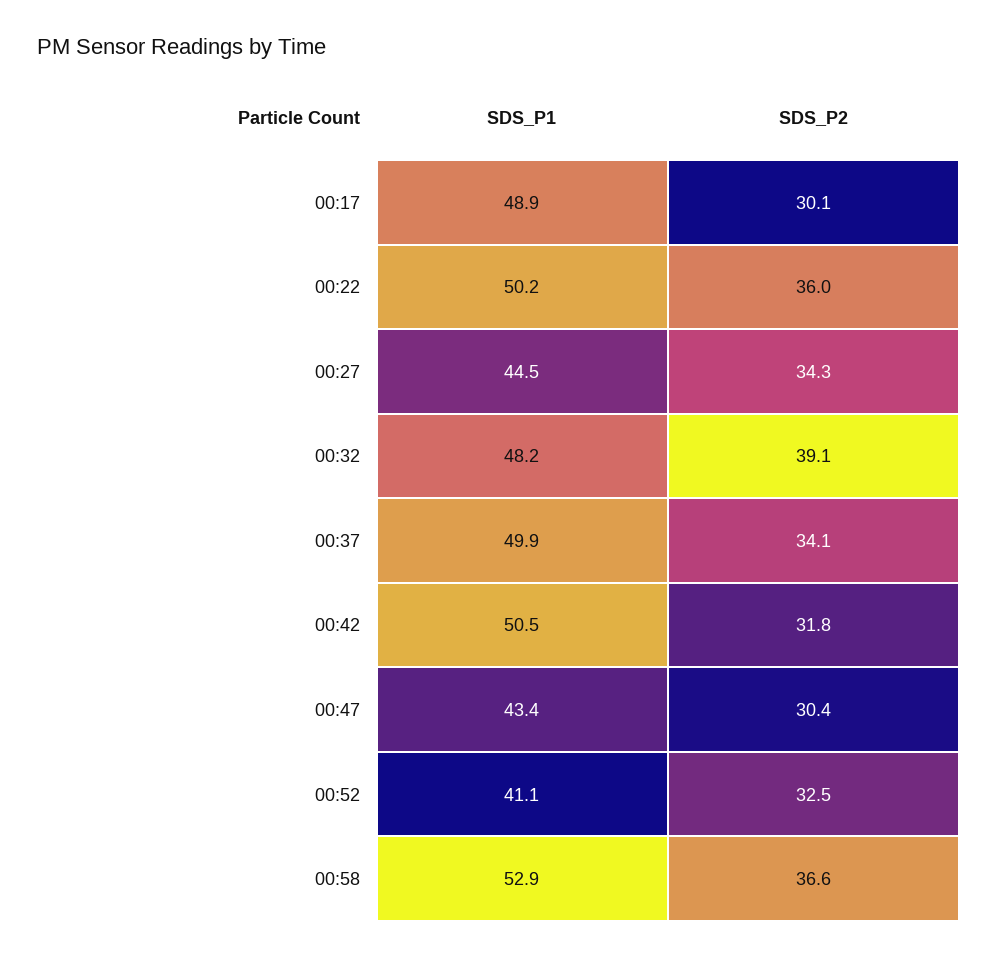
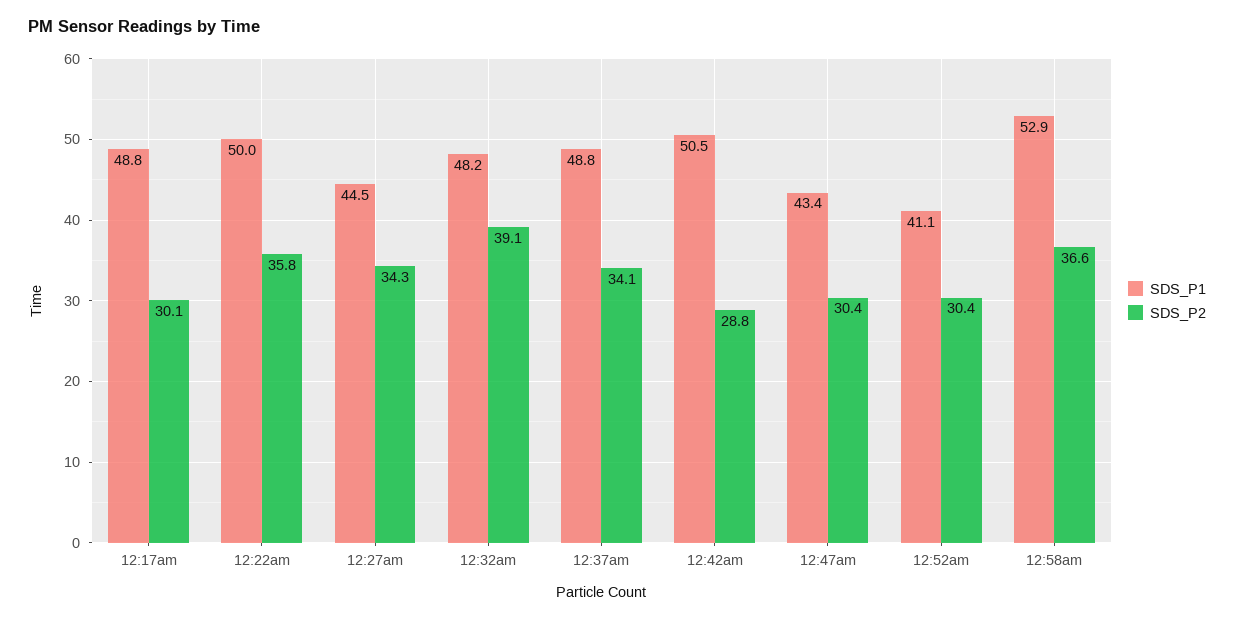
SDS_P1, 00:17: 48.9 -> 48.8
SDS_P1, 00:22: 50.2 -> 50
SDS_P2, 00:22: 36 -> 35.8
SDS_P1, 00:37: 49.9 -> 48.8
SDS_P2, 00:42: 31.8 -> 28.8
SDS_P2, 00:52: 32.5 -> 30.4

